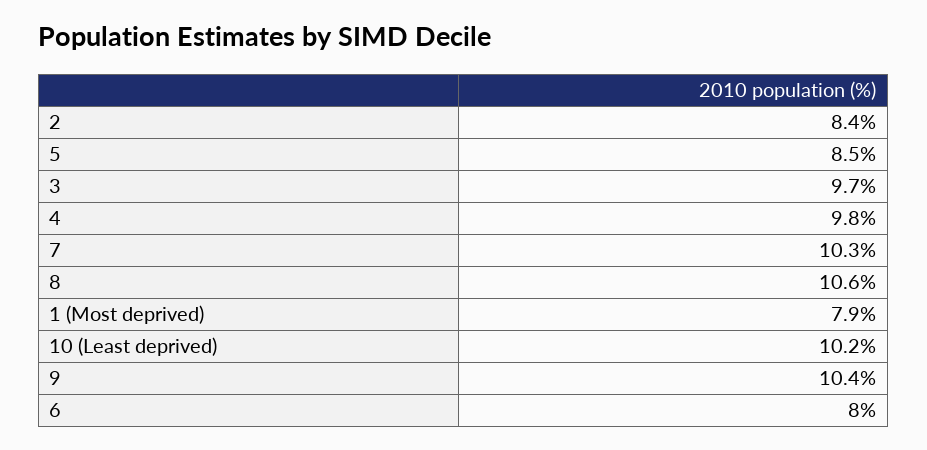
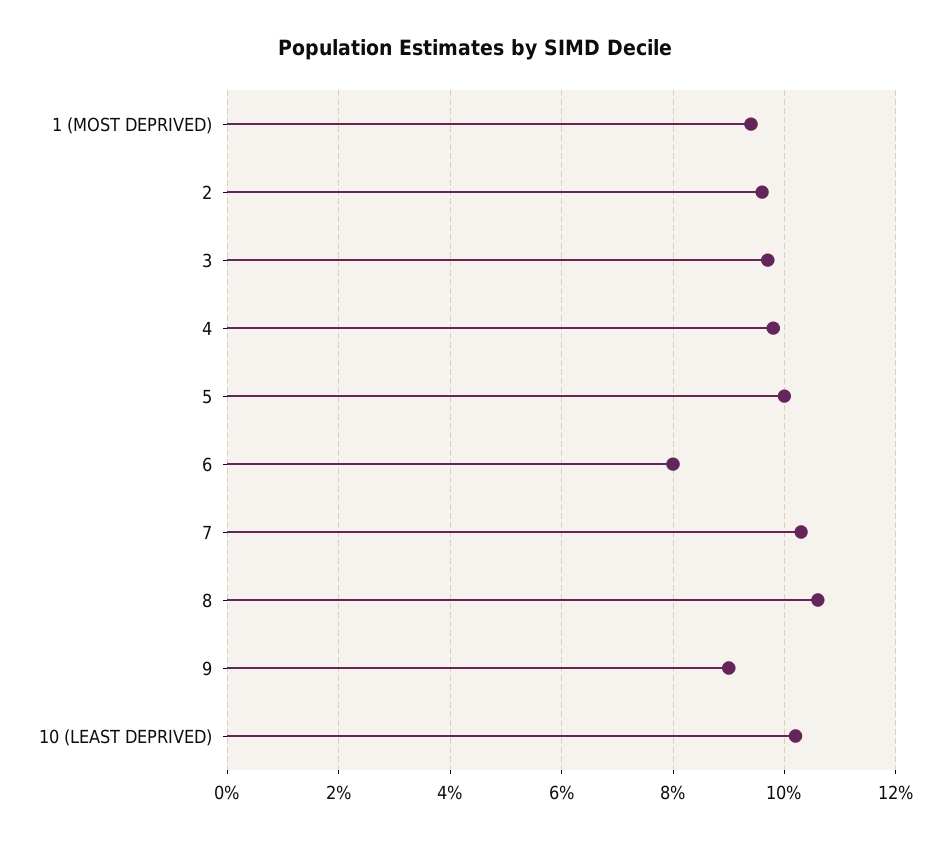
2: 8.4 -> 9.5
5: 8.5 -> 10
1 (Most deprived): 7.9 -> 9.5
9: 10.4 -> 9

